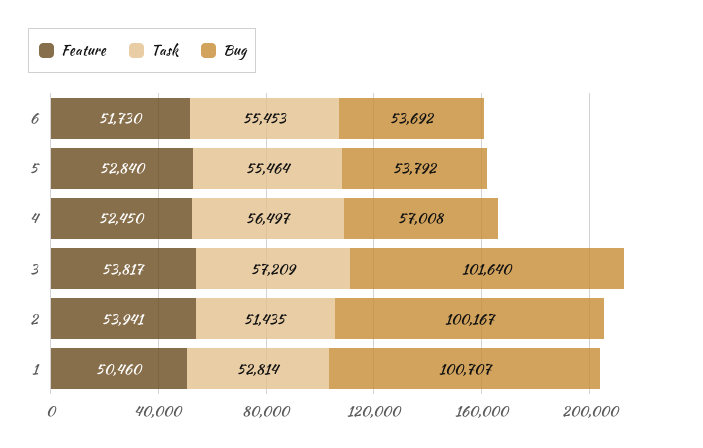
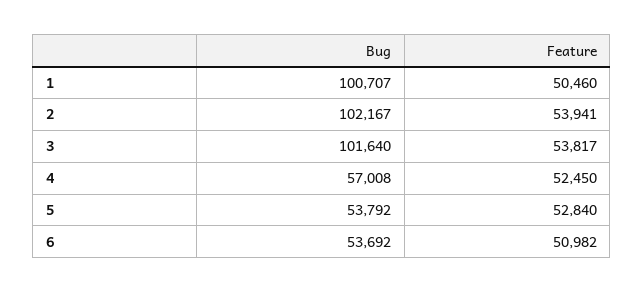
Feature, 6: 51730 -> 50982
Task, 6: 55453 -> none
Task, 5: 55464 -> none
Task, 4: 56497 -> none
Task, 3: 57209 -> none
Task, 2: 51435 -> none
Bug, 2: 100167 -> 102167
Task, 1: 52814 -> none

